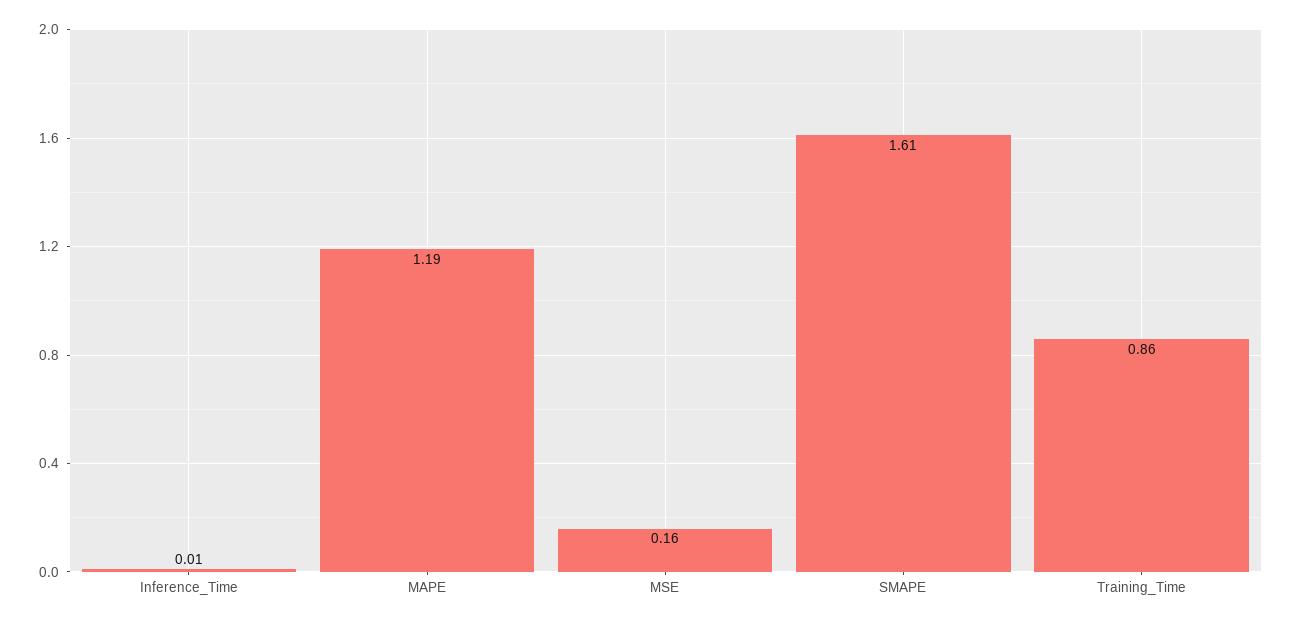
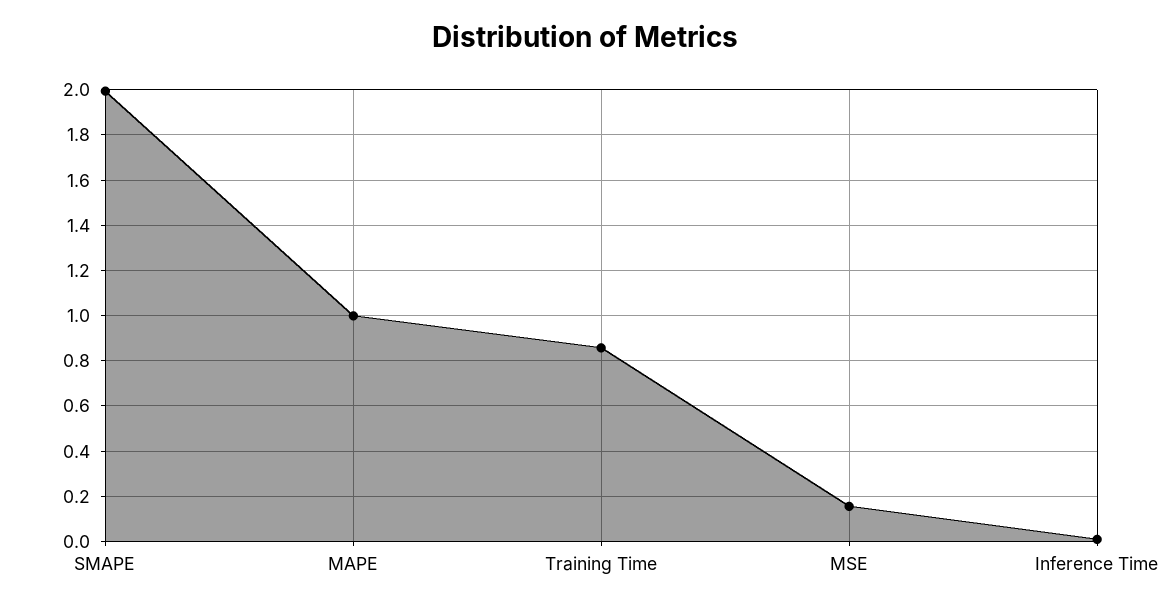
MAPE: 1.19 -> 1
SMAPE: 1.61 -> 2

